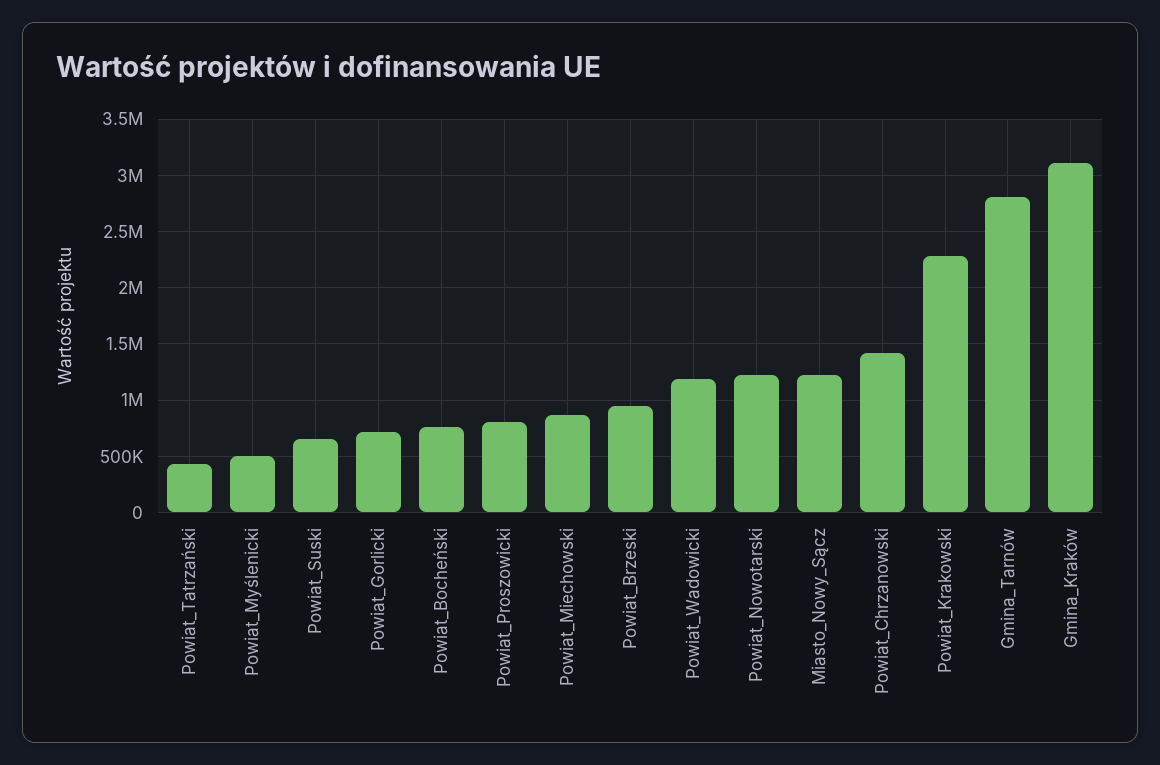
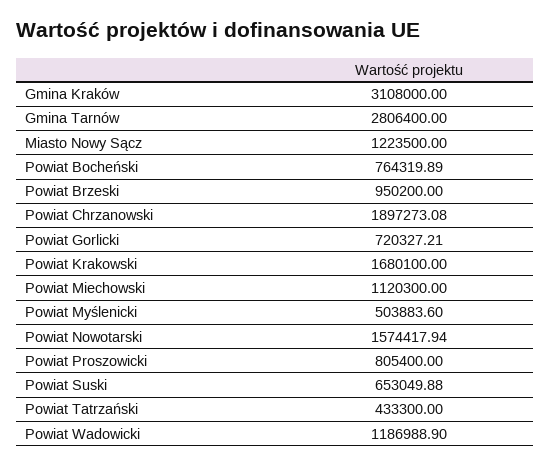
Powiat_Miechowski: 900000 -> 1120300
Powiat_Nowotarski: 1200000 -> 1574417.94
Powiat_Chrzanowski: 1400000 -> 1897273.08
Powiat_Krakowski: 2300000 -> 1680100

